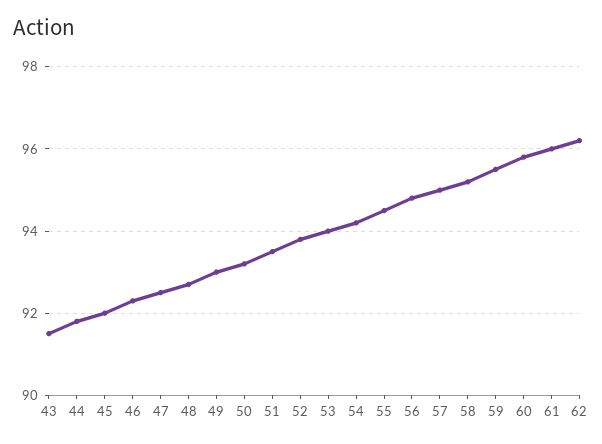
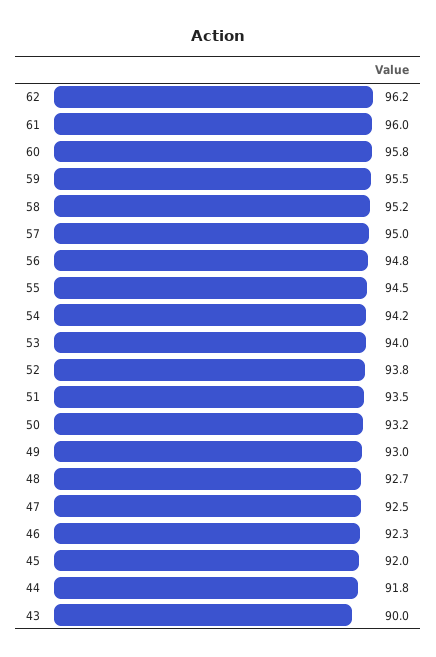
43: 91.5 -> 90

